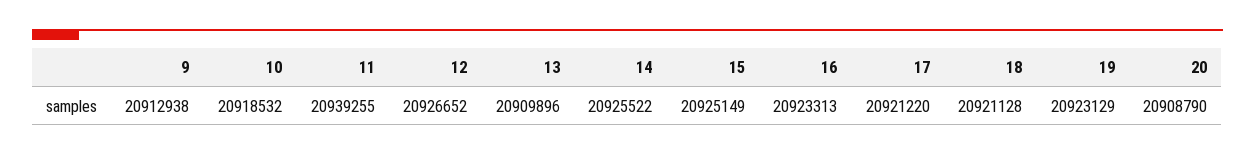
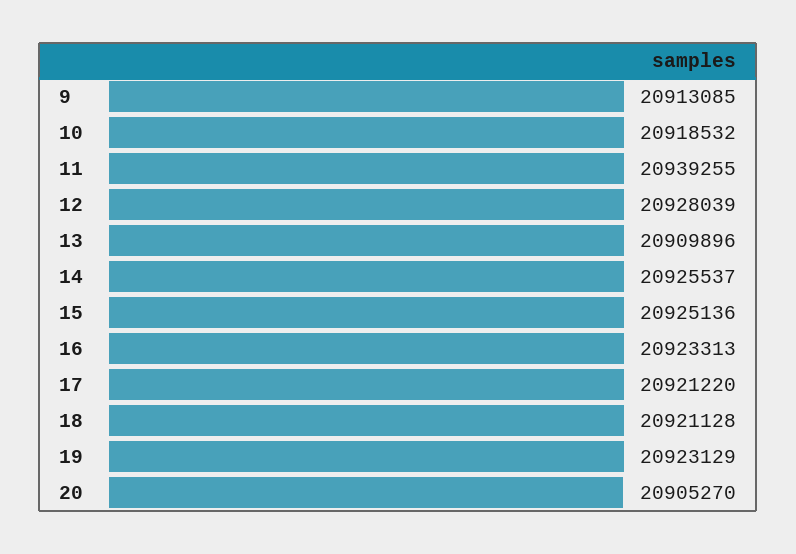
9: 20912938 -> 20913085
12: 20926652 -> 20928039
14: 20925522 -> 20925537
15: 20925149 -> 20925136
20: 20908790 -> 20905270

